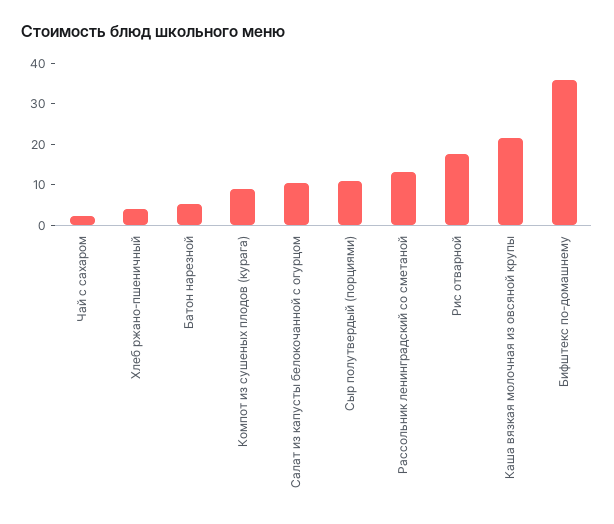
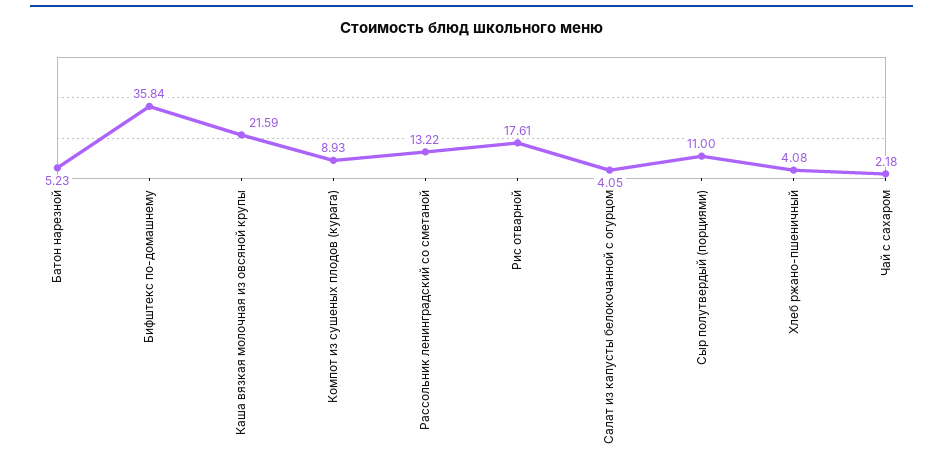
Салат из капусты белокочанной с огурцом: 10 -> 4.05

